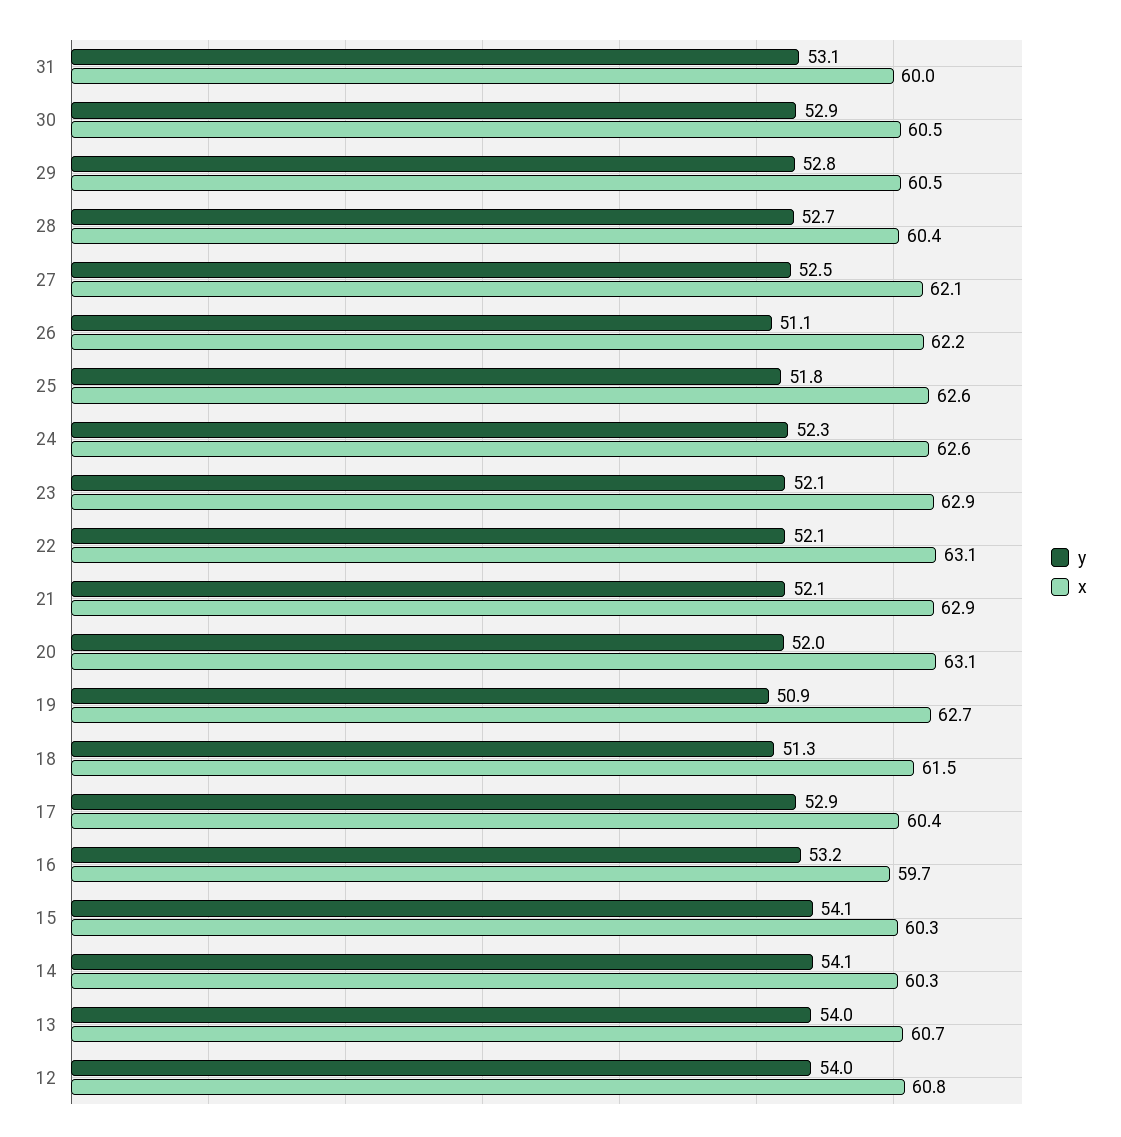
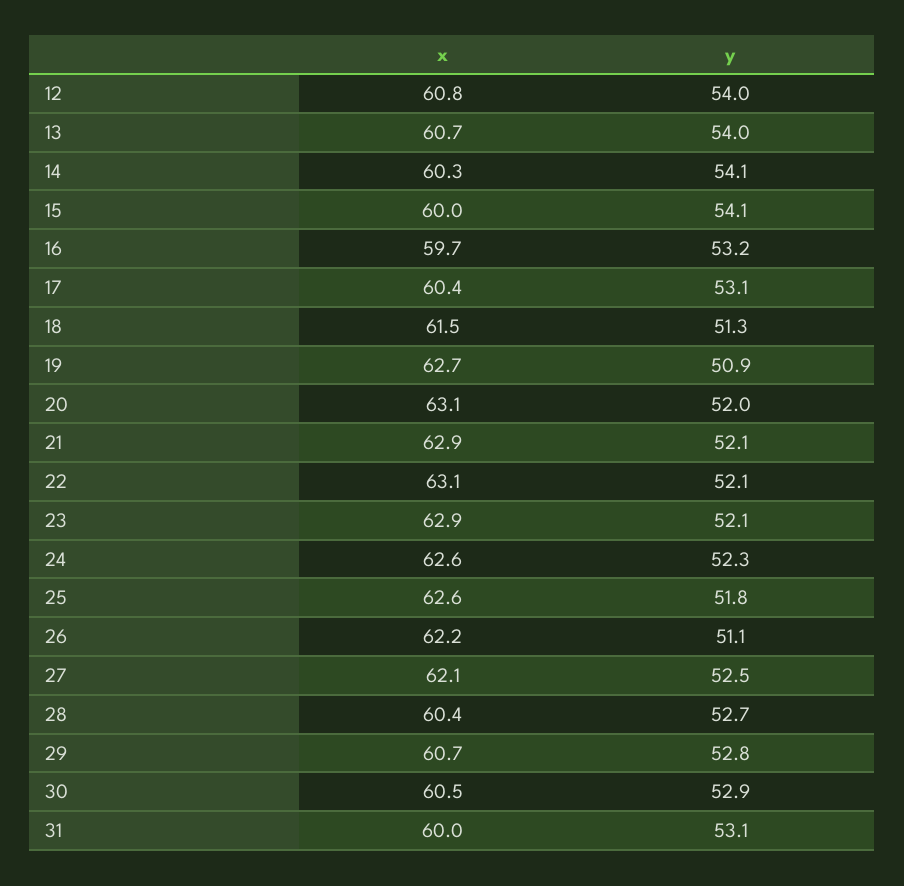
x, 29: 60.5 -> 60.7
y, 17: 52.9 -> 53.1
x, 15: 60.3 -> 60

